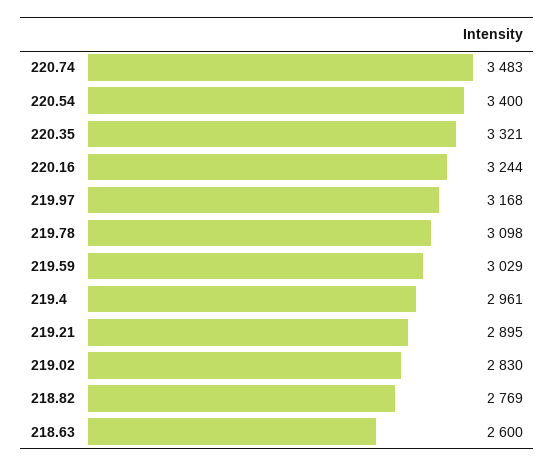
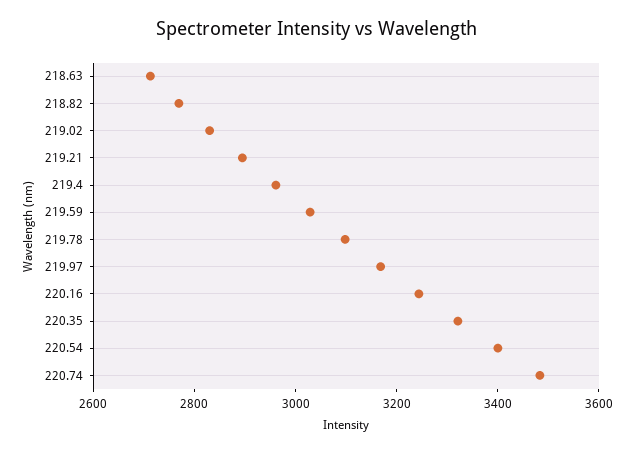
218.63: 2600 -> 2700

